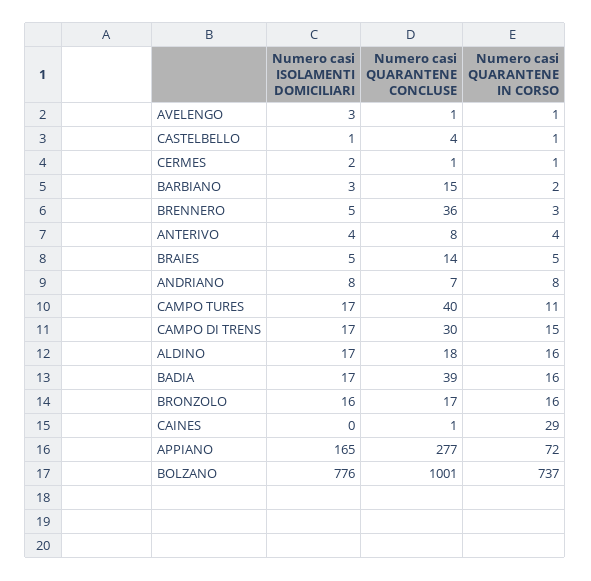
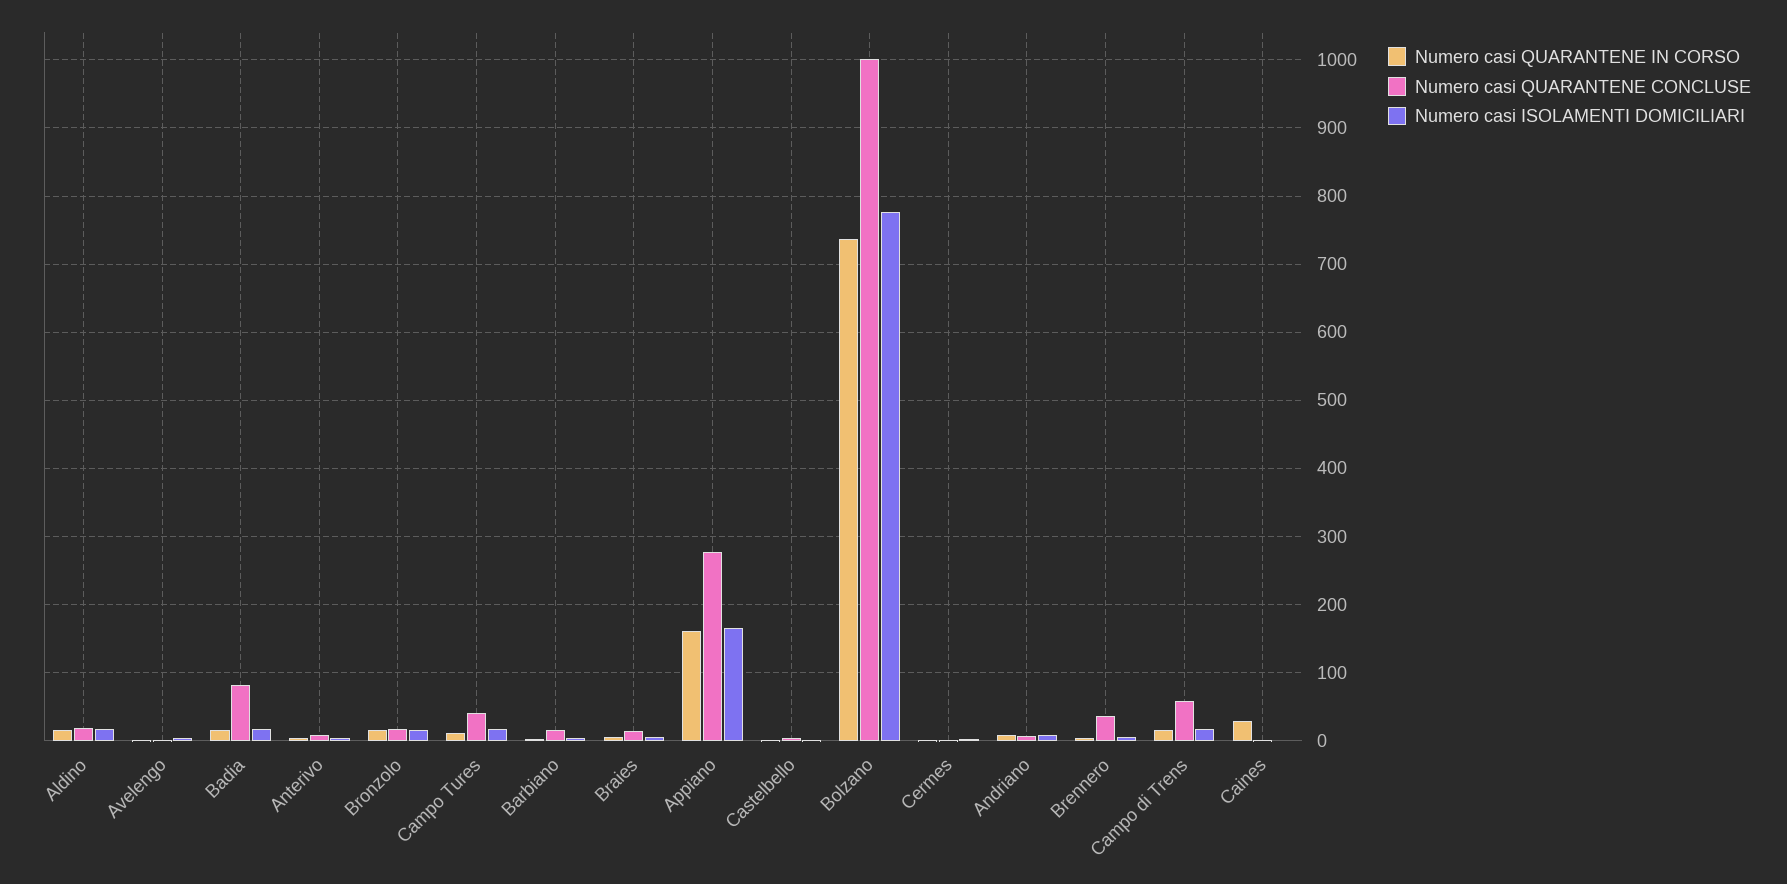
Numero casi QUARANTENE CONCLUSE, CAMPO DI TRENS: 30 -> 60
Numero casi QUARANTENE CONCLUSE, BADIA: 39 -> 80
Numero casi QUARANTENE IN CORSO, APPIANO: 72 -> 160

